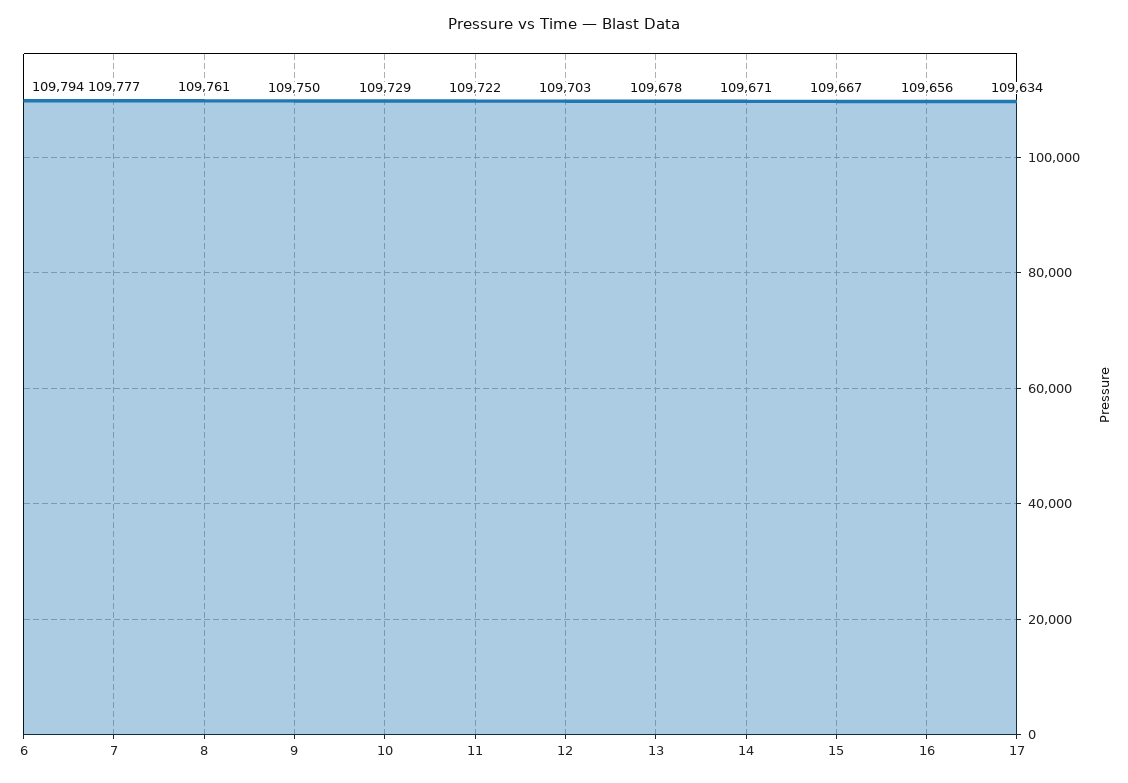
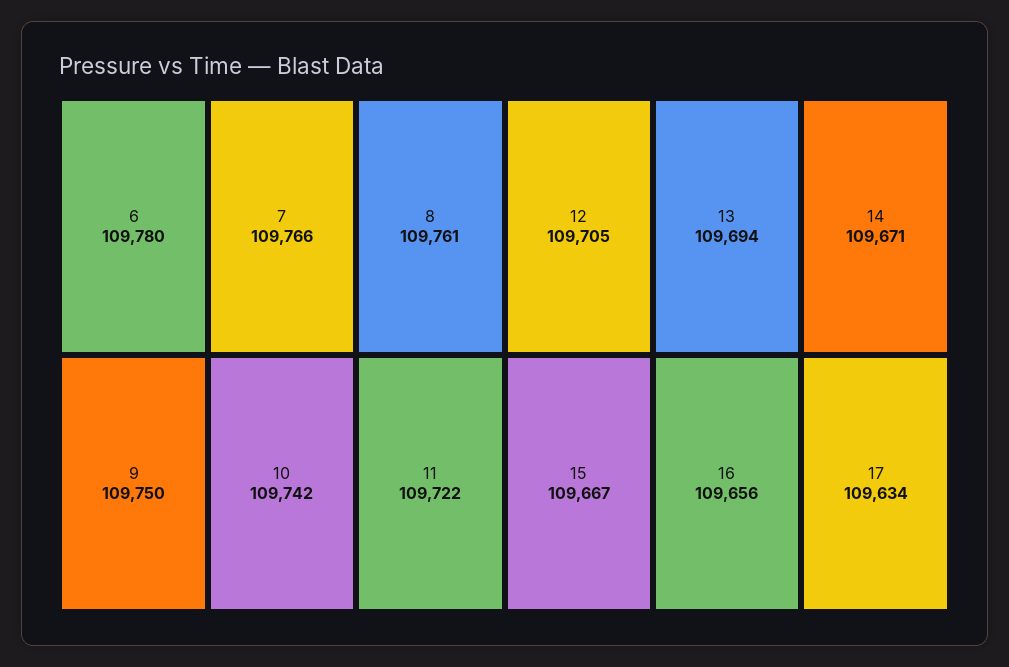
6: 109794 -> 109780
7: 109777 -> 109766
10: 109729 -> 109742
12: 109703 -> 109705
13: 109678 -> 109694

